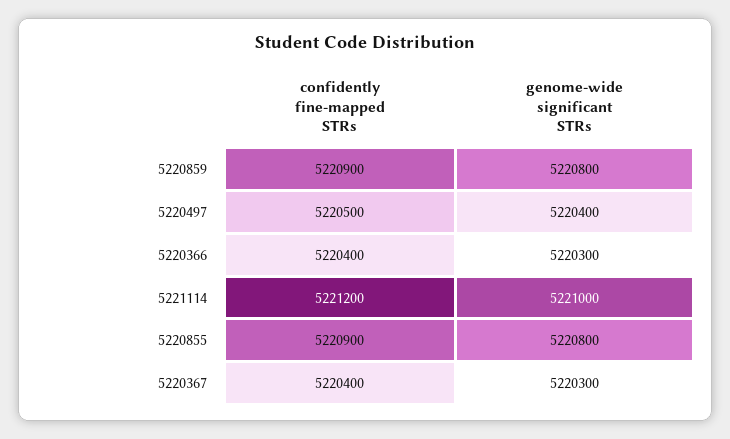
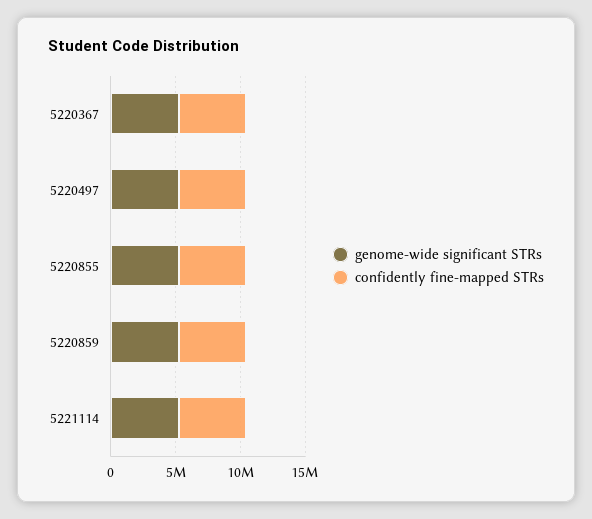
confidently fine-mapped STRs, 5220366: 5220400 -> none
genome-wide significant STRs, 5220366: 5220300 -> none

